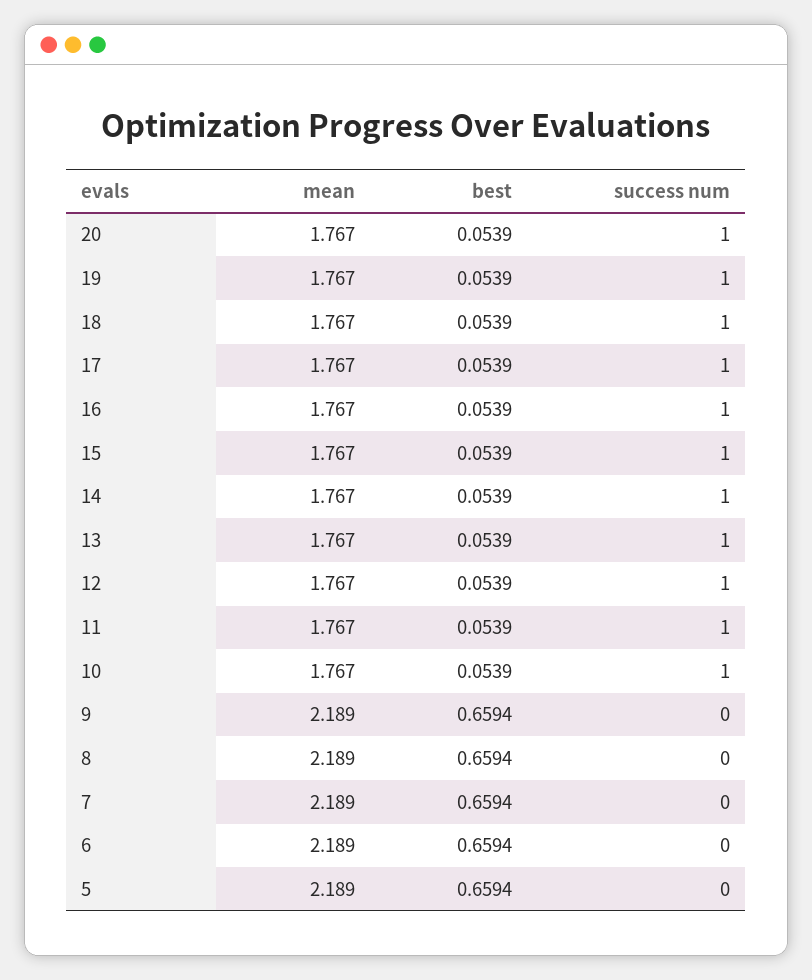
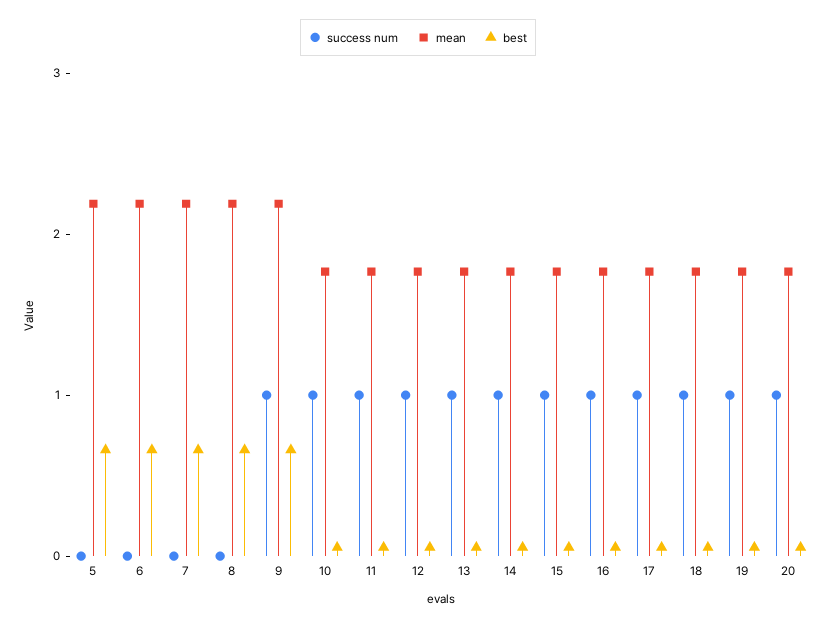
success num, 9: 0 -> 1

